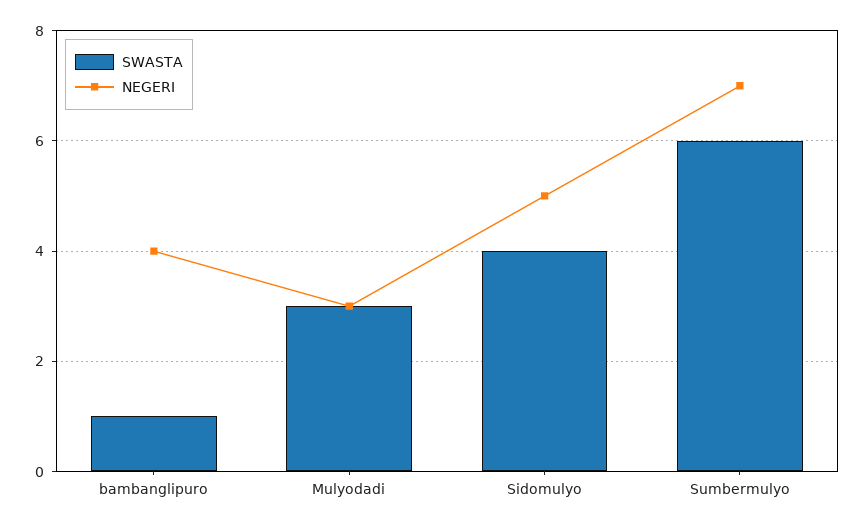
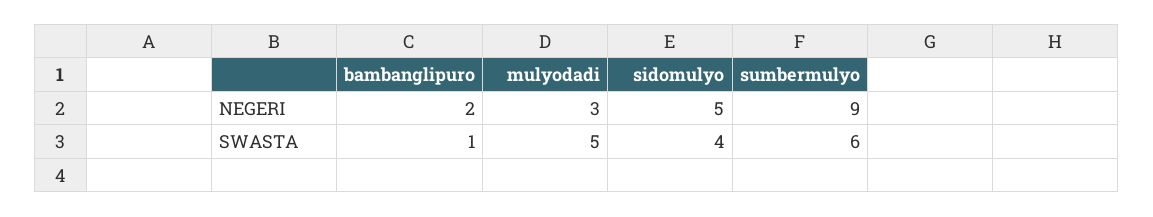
NEGERI, bambanglipuro: 4 -> 2
SWASTA, Mulyodadi: 3 -> 5
NEGERI, Sumbermulyo: 7 -> 9

